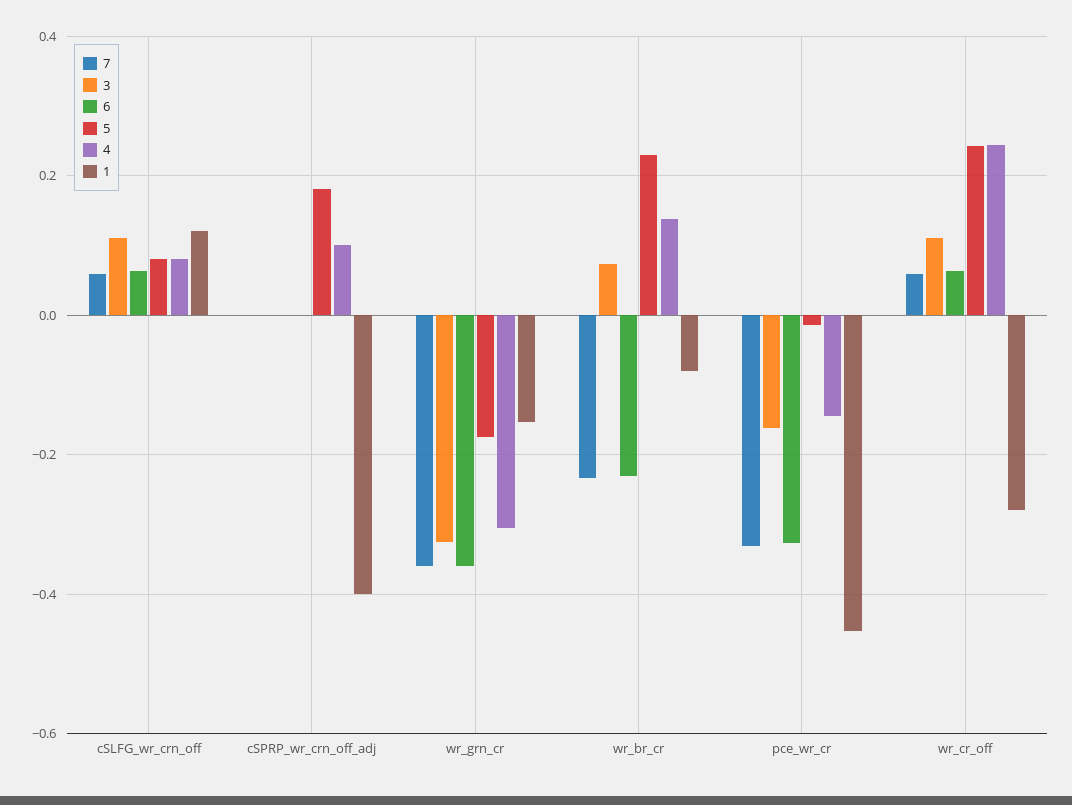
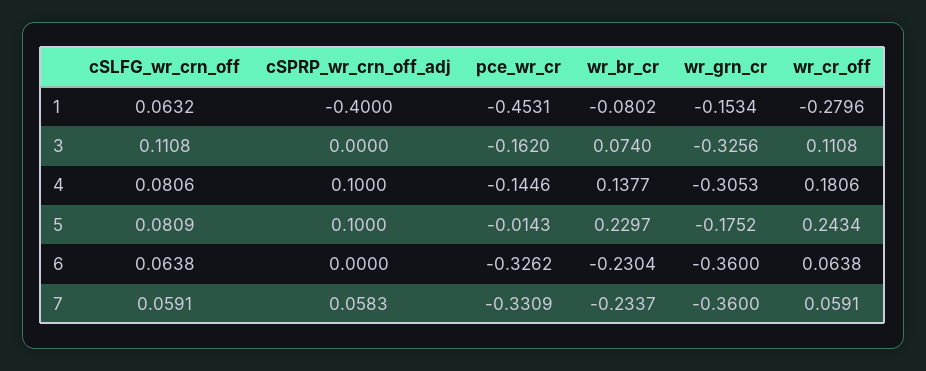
1, cSLFG_wr_crn_off: 0.12 -> 0.0632
7, cSPRP_wr_crn_off_adj: 0 -> 0.0583
5, cSPRP_wr_crn_off_adj: 0.18 -> 0.1
4, wr_cr_off: 0.24 -> 0.1806

